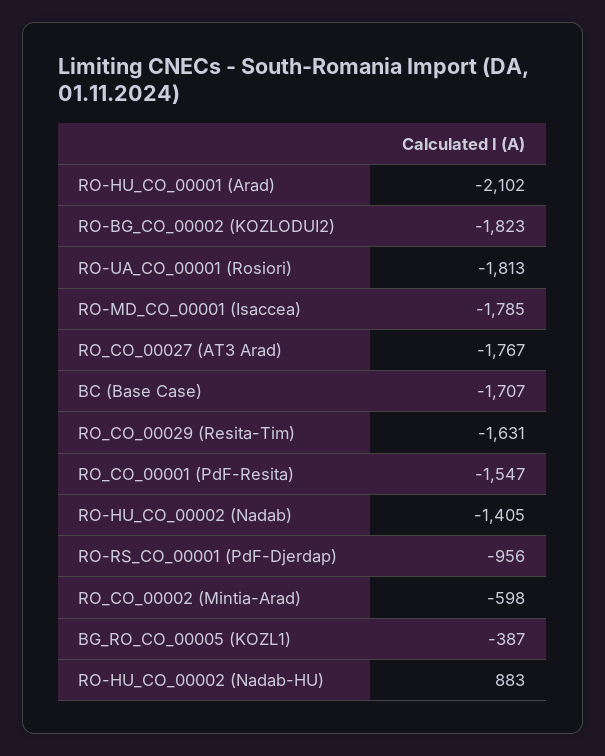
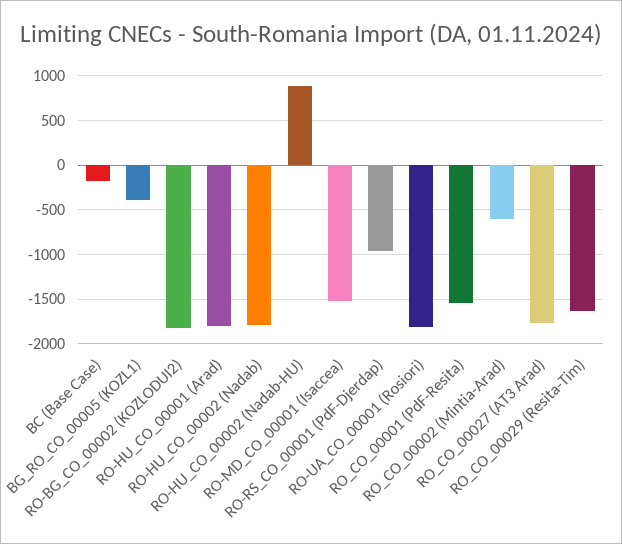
RO-HU_CO_00001 (Arad): -2102 -> -1800
RO-MD_CO_00001 (Isaccea): -1785 -> -1500
BC (Base Case): -1707 -> -200
RO-HU_CO_00002 (Nadab): -1405 -> -1800

